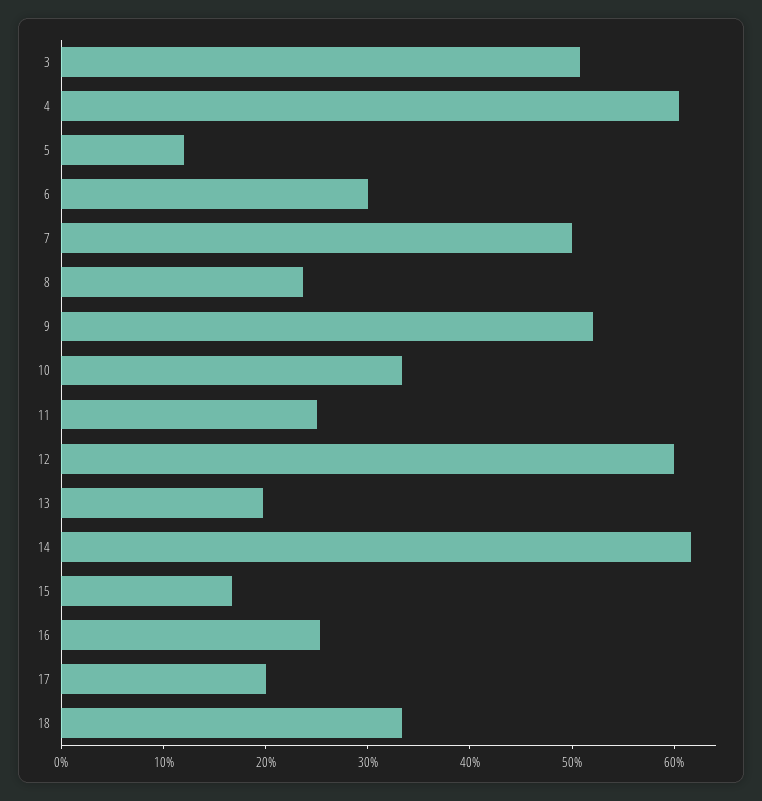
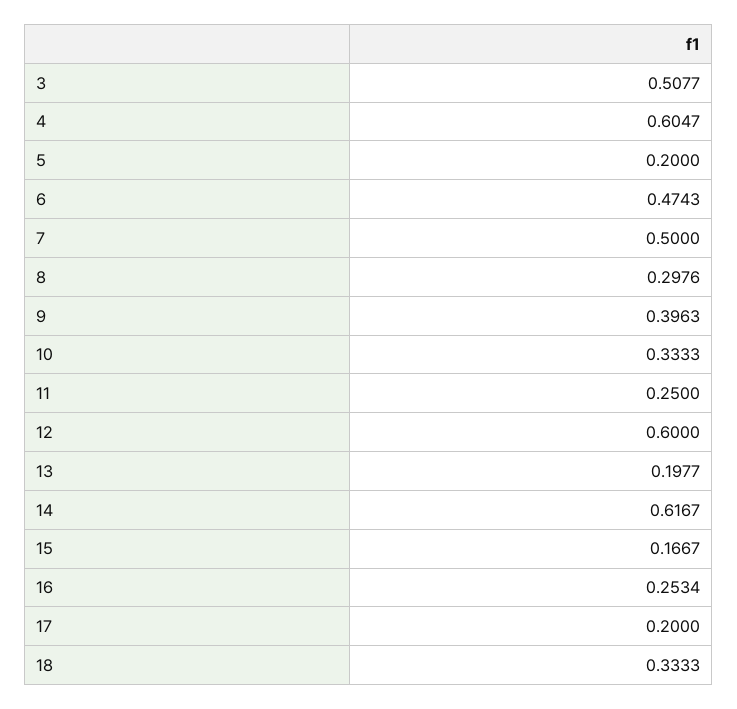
5: 0.12 -> 0.2
6: 0.3 -> 0.4743
8: 0.24 -> 0.2976
9: 0.52 -> 0.3963

